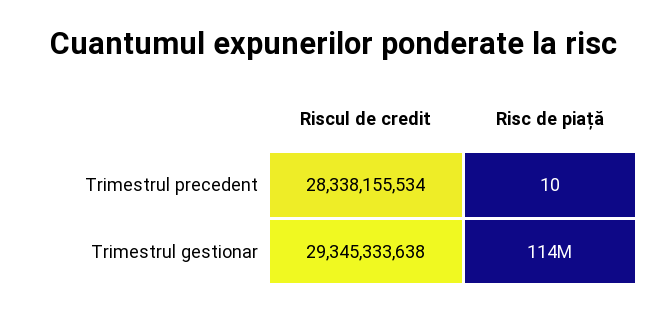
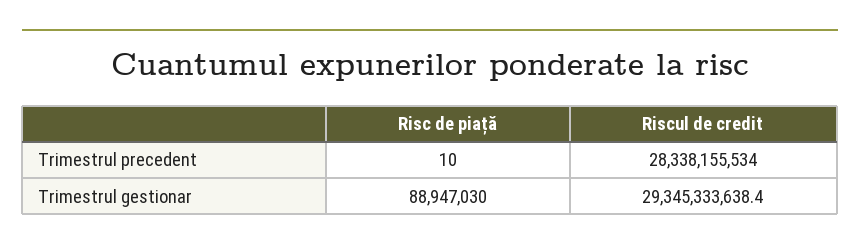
Risc de piață, Trimestrul gestionar: 114000000 -> 88947030

